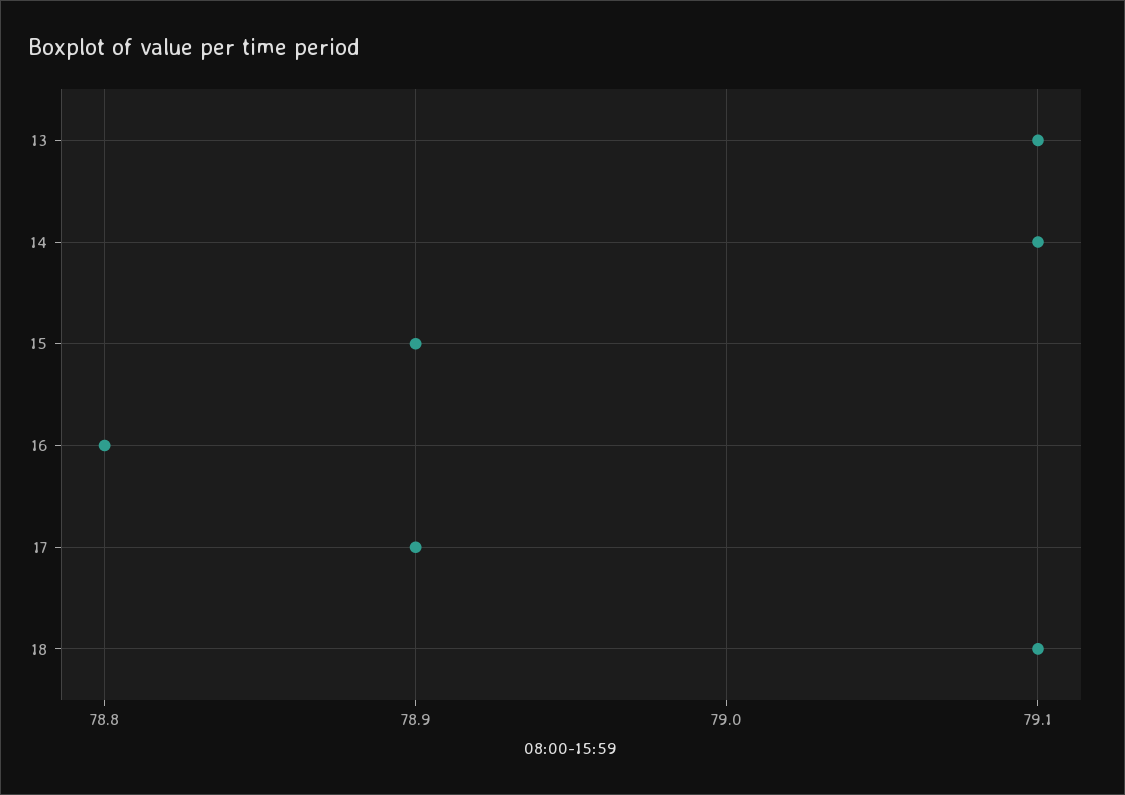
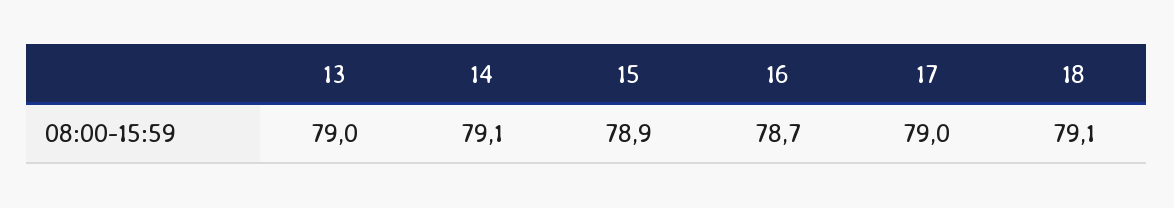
13: 79.1 -> 79
16: 78.8 -> 78.7
17: 78.9 -> 79

